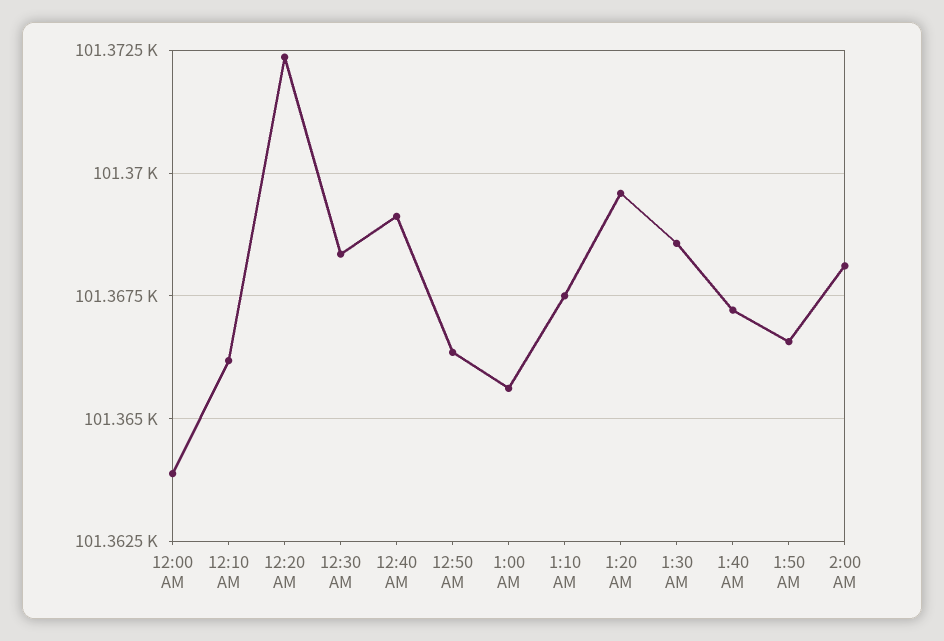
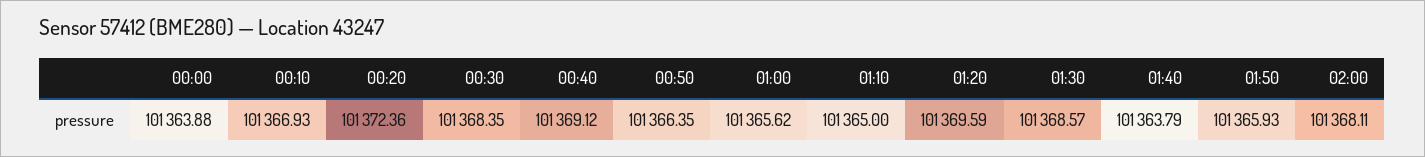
12:10 AM: 101366.25 -> 101366.93
1:10 AM: 101367.5 -> 101365
1:40 AM: 101367.25 -> 101363.79
1:50 AM: 101366.5 -> 101365.93

